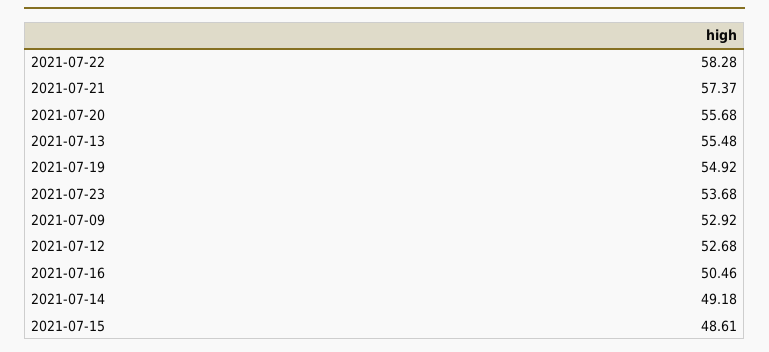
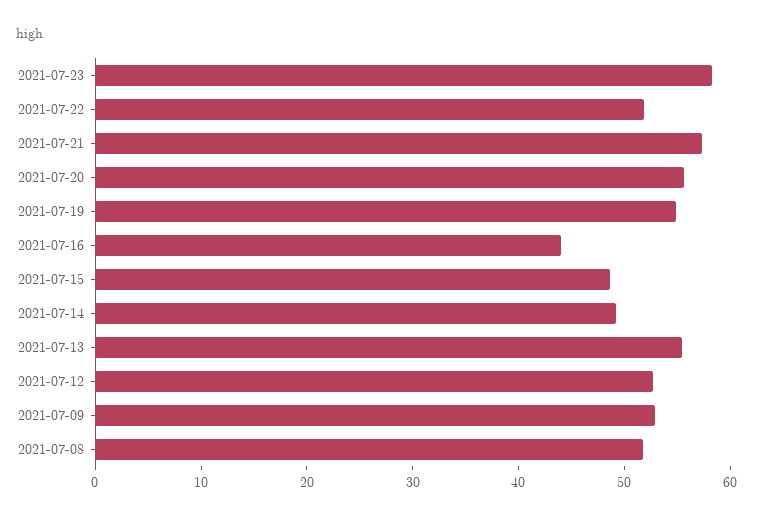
2021-07-22: 58.28 -> 52
2021-07-23: 53.68 -> 58
2021-07-16: 50.46 -> 44
2021-07-08: none -> 52

